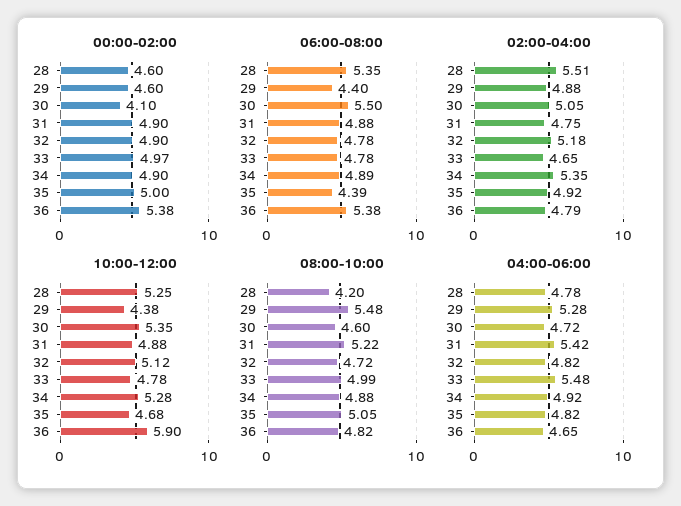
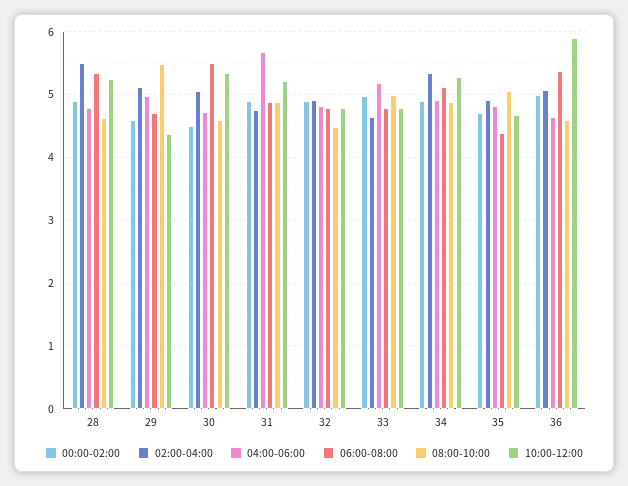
00:00-02:00, 28: 4.6 -> 4.9
00:00-02:00, 30: 4.1 -> 4.5
00:00-02:00, 35: 5 -> 4.7
00:00-02:00, 36: 5.38 -> 5
06:00-08:00, 29: 4.4 -> 4.7
06:00-08:00, 34: 4.89 -> 5.1
02:00-04:00, 29: 4.88 -> 5.1
02:00-04:00, 32: 5.18 -> 4.9
02:00-04:00, 36: 4.79 -> 5.1
10:00-12:00, 31: 4.88 -> 5.2
10:00-12:00, 32: 5.12 -> 4.8
08:00-10:00, 28: 4.2 -> 4.6
08:00-10:00, 31: 5.22 -> 4.9
08:00-10:00, 32: 4.72 -> 4.5
08:00-10:00, 36: 4.82 -> 4.6
04:00-06:00, 29: 5.28 -> 5
04:00-06:00, 31: 5.42 -> 5.7
04:00-06:00, 33: 5.48 -> 5.2

